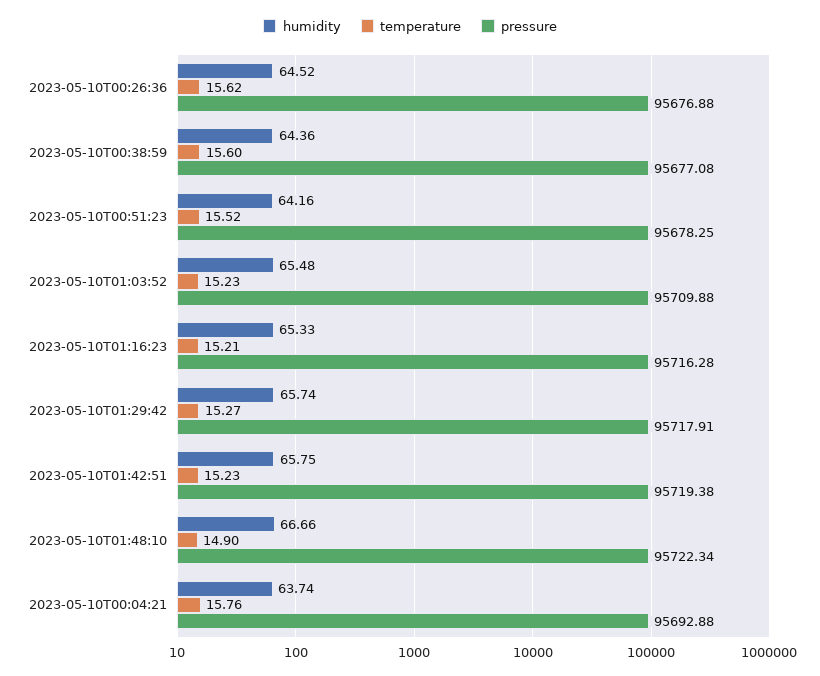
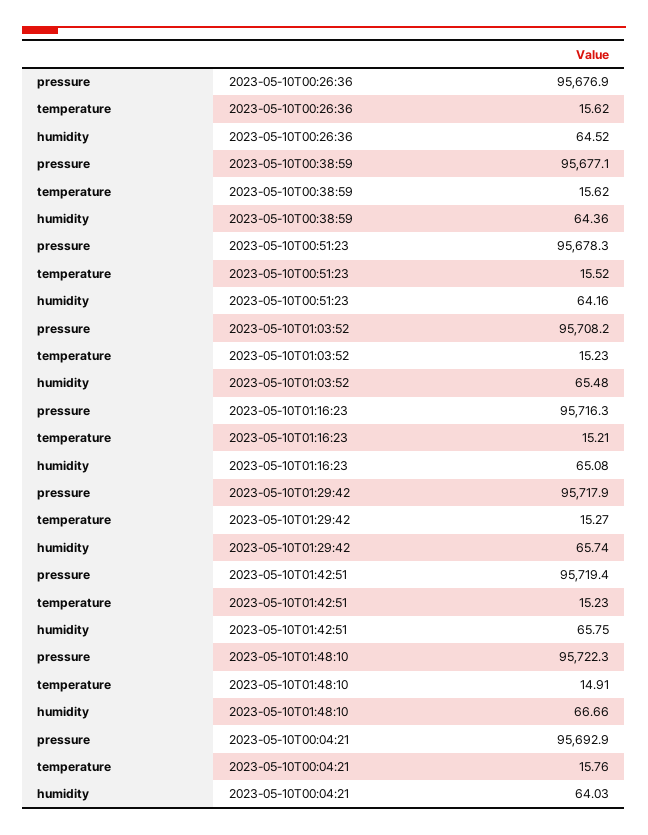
temperature, 2023-05-10T00:38:59: 15.6 -> 15.62
pressure, 2023-05-10T01:03:52: 95709.88 -> 95708.2
humidity, 2023-05-10T01:16:23: 65.33 -> 65.08
temperature, 2023-05-10T01:48:10: 14.9 -> 14.91
humidity, 2023-05-10T00:04:21: 63.74 -> 64.03

